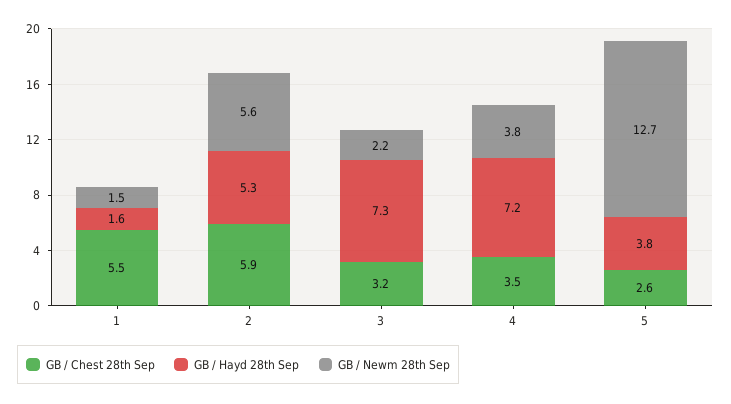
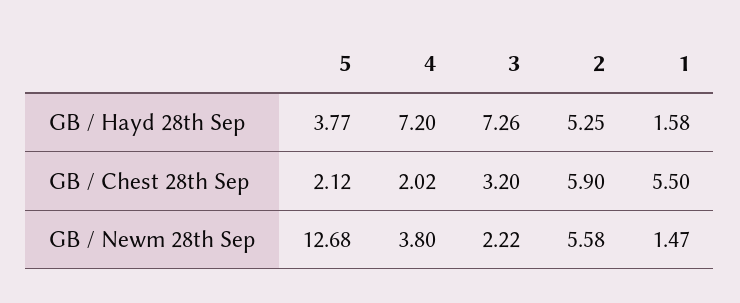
GB / Chest 28th Sep, 4: 3.5 -> 2.02
GB / Chest 28th Sep, 5: 2.6 -> 2.12

